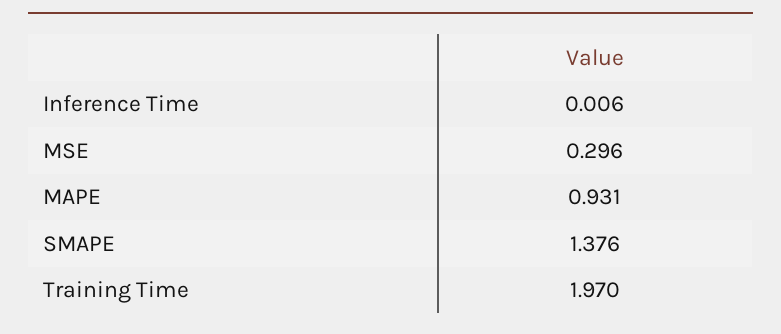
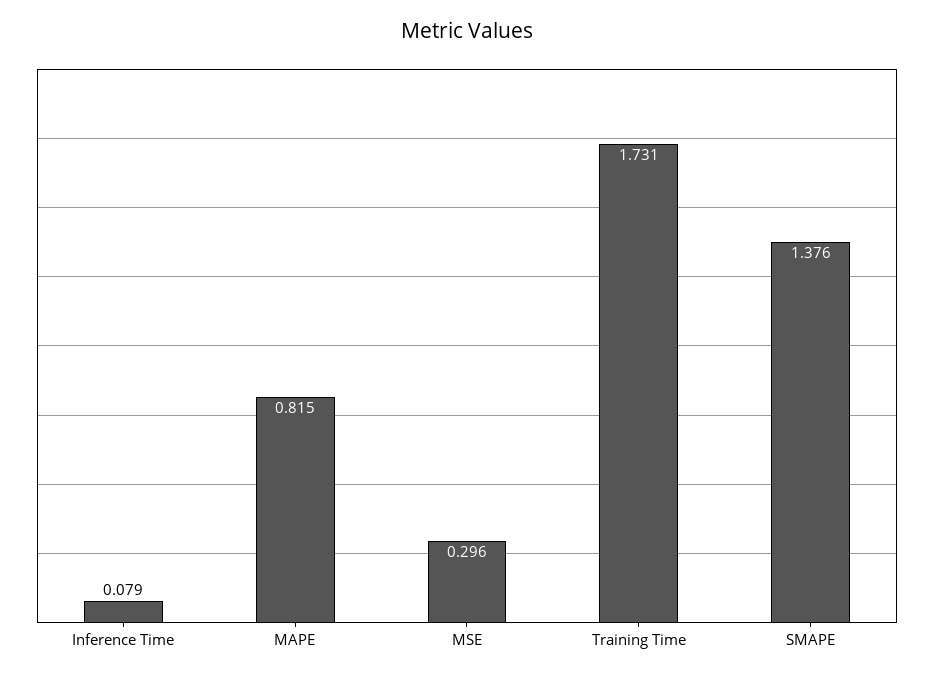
Inference Time: 0.006 -> 0.079
MAPE: 0.931 -> 0.815
Training Time: 1.97 -> 1.731

